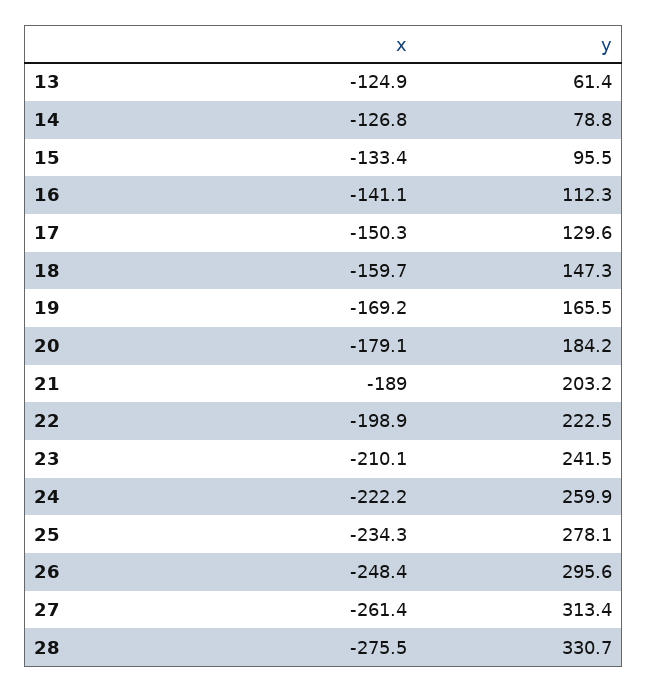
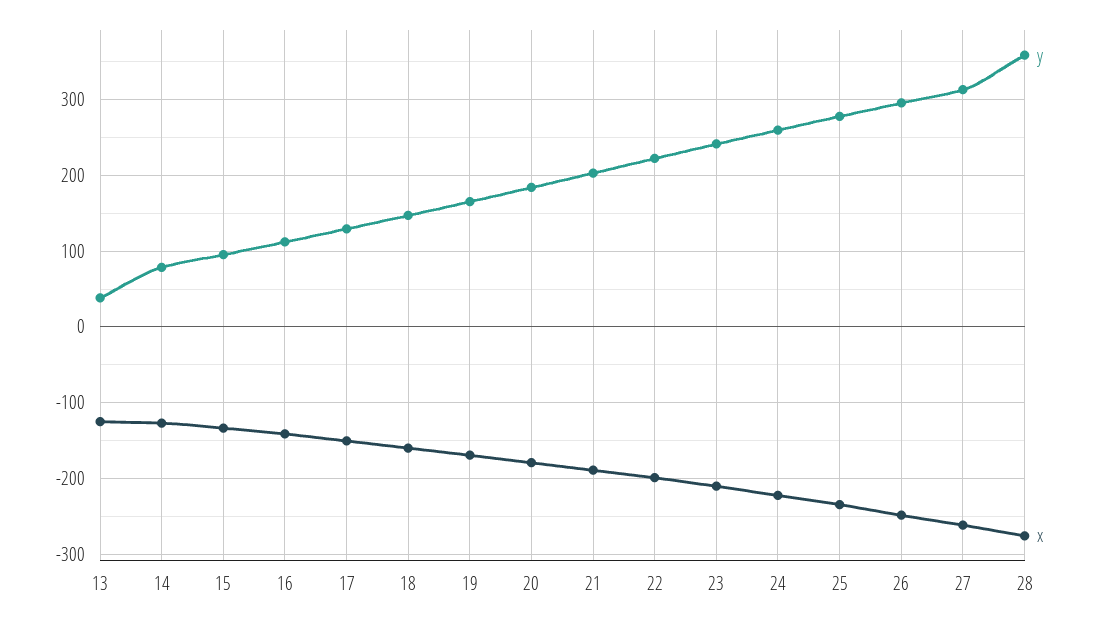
y, 13: 61.4 -> 40
y, 28: 330.7 -> 360

